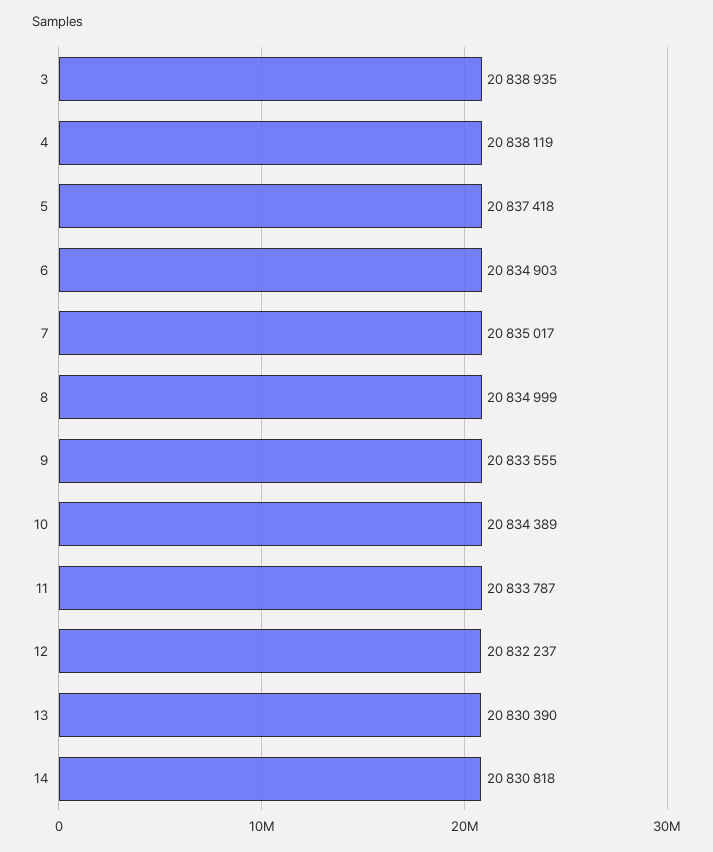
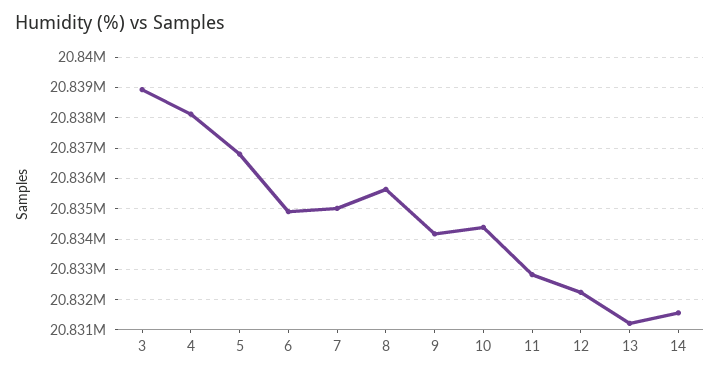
5: 20837418 -> 20836800
8: 20834999 -> 20835600
9: 20833555 -> 20834200
11: 20833787 -> 20832800
13: 20830390 -> 20831200
14: 20830818 -> 20831600

